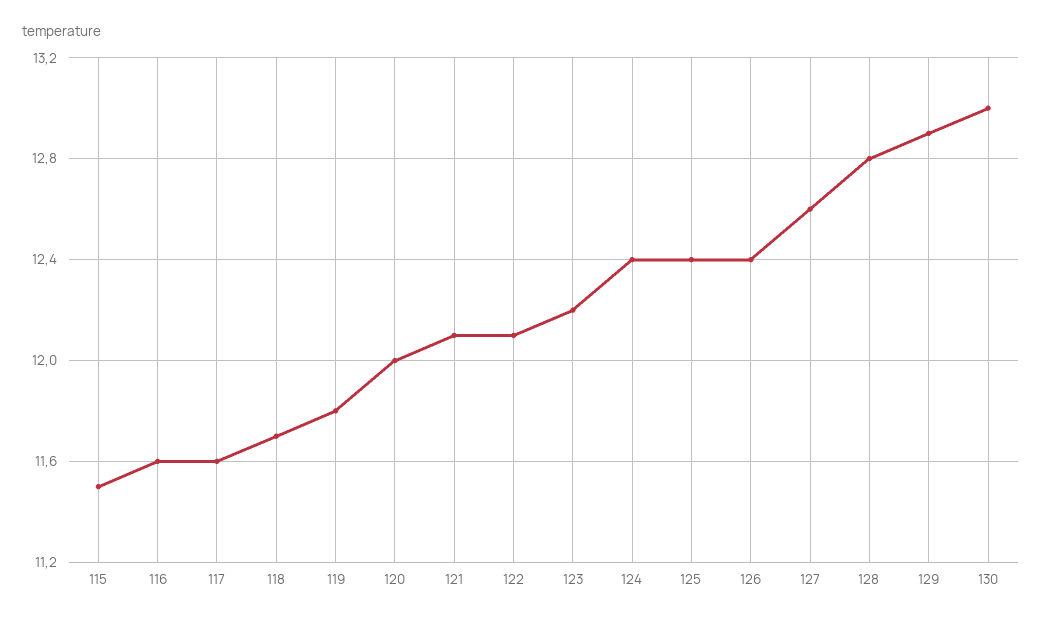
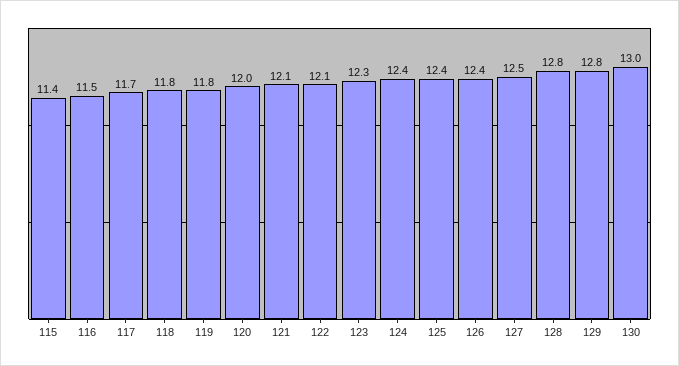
115: 11.5 -> 11.4
116: 11.6 -> 11.5
117: 11.6 -> 11.7
118: 11.7 -> 11.8
123: 12.2 -> 12.3
127: 12.6 -> 12.5
129: 12.9 -> 12.8

